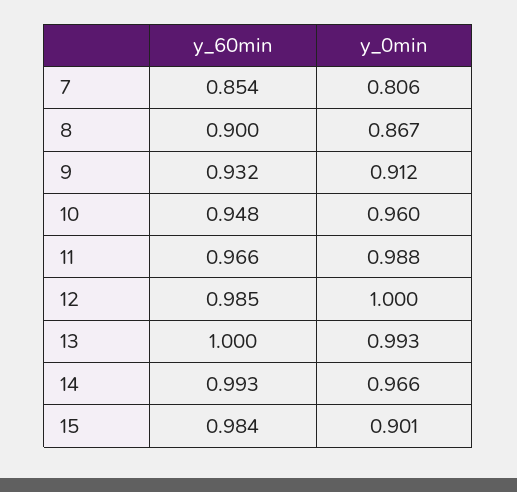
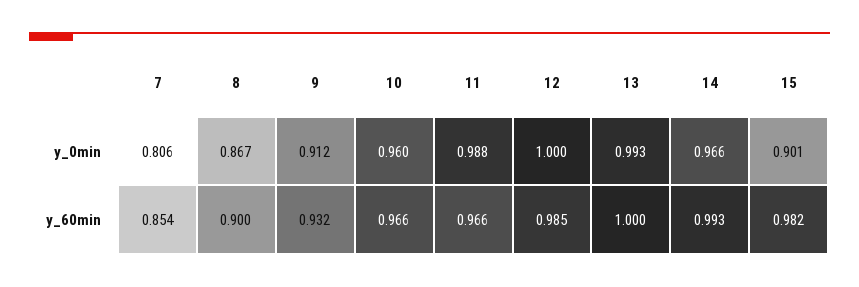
y_60min, 10: 0.948 -> 0.966
y_60min, 15: 0.984 -> 0.982

